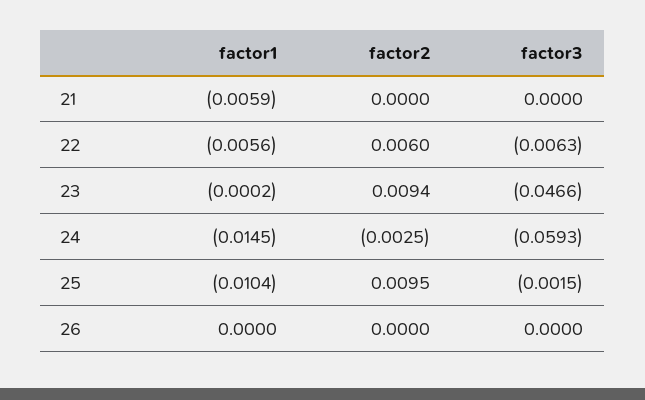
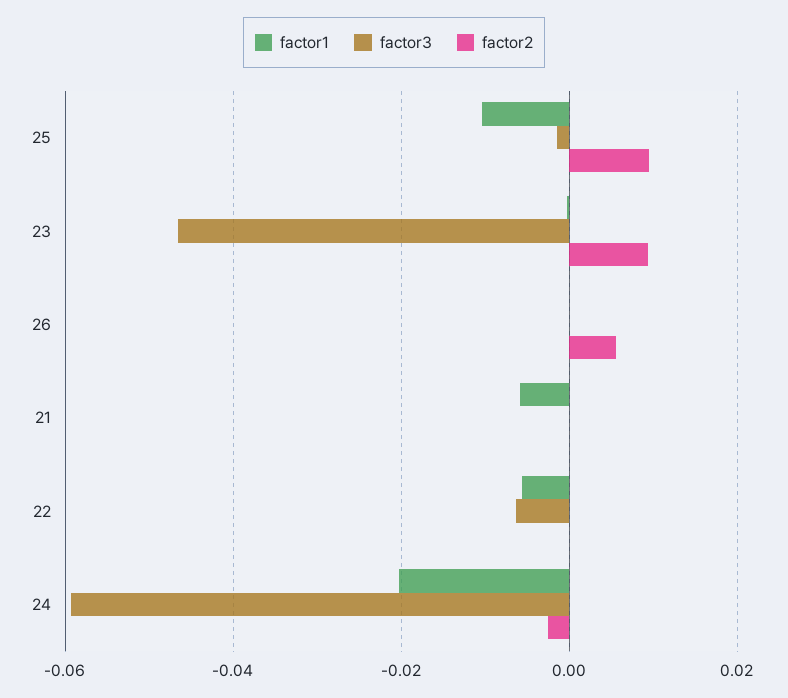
factor2, 22: 0.006 -> 0
factor1, 24: -0.0145 -> -0.02
factor2, 26: 0 -> 0.006

